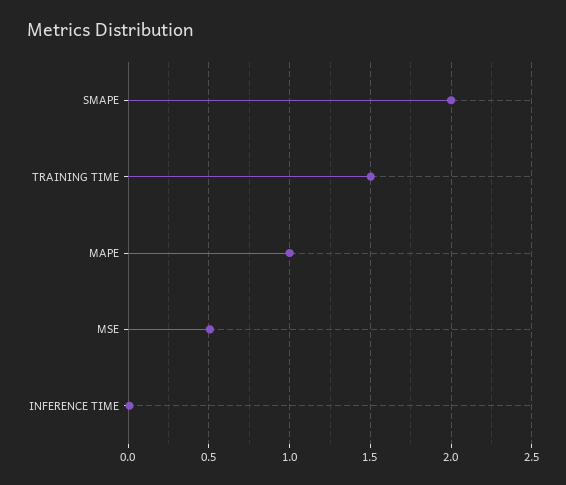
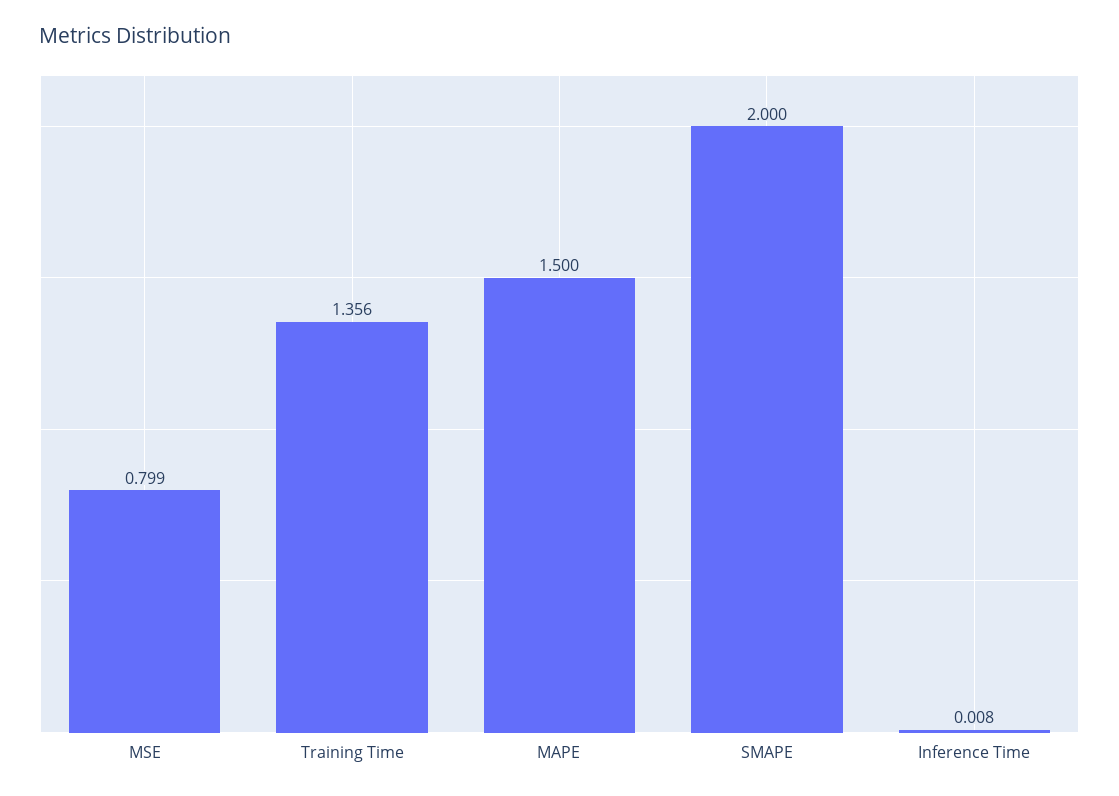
TRAINING TIME: 1.5 -> 1.356
MAPE: 1 -> 1.5
MSE: 0.5 -> 0.799

